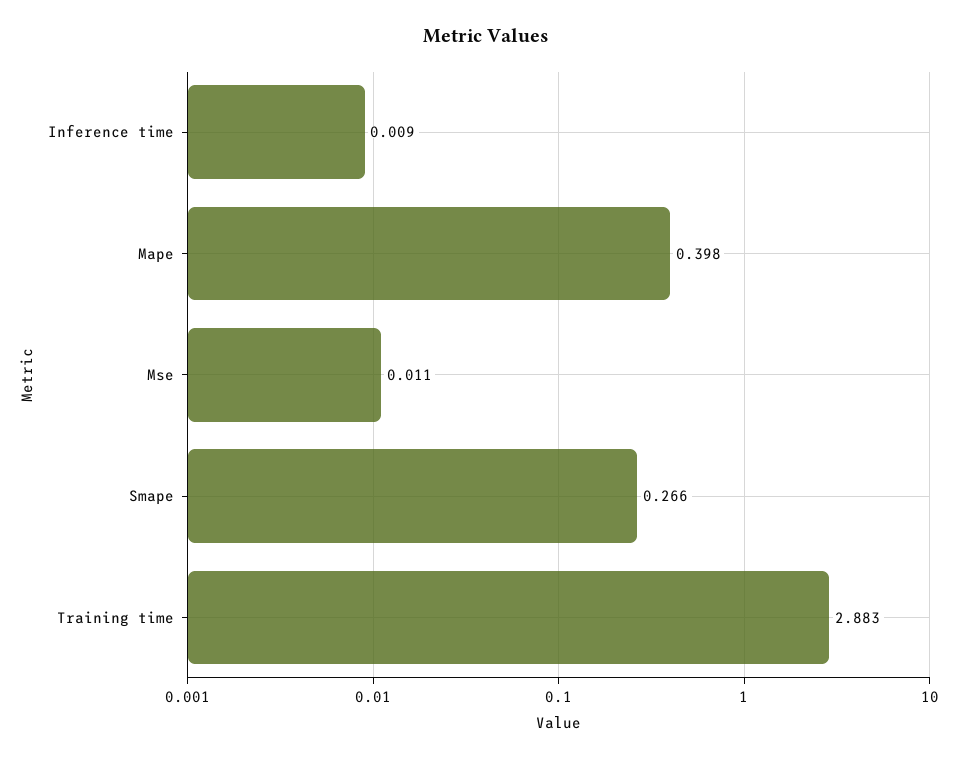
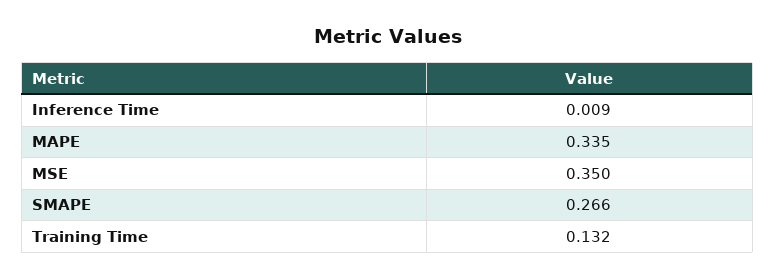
Mape: 0.398 -> 0.335
Mse: 0.011 -> 0.35
Training time: 2.883 -> 0.132

